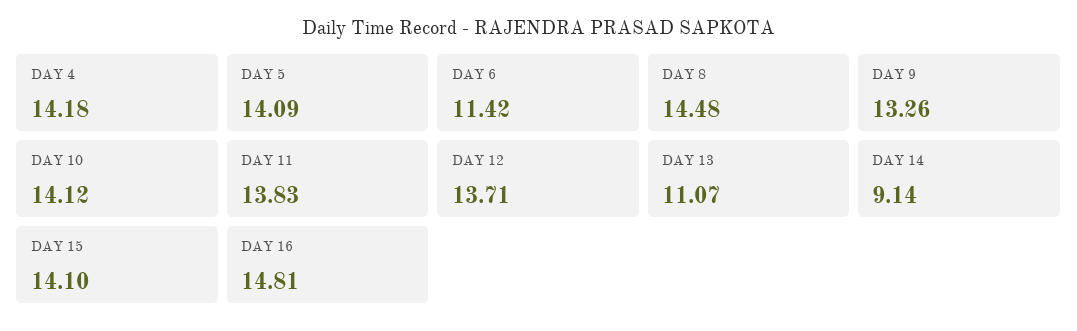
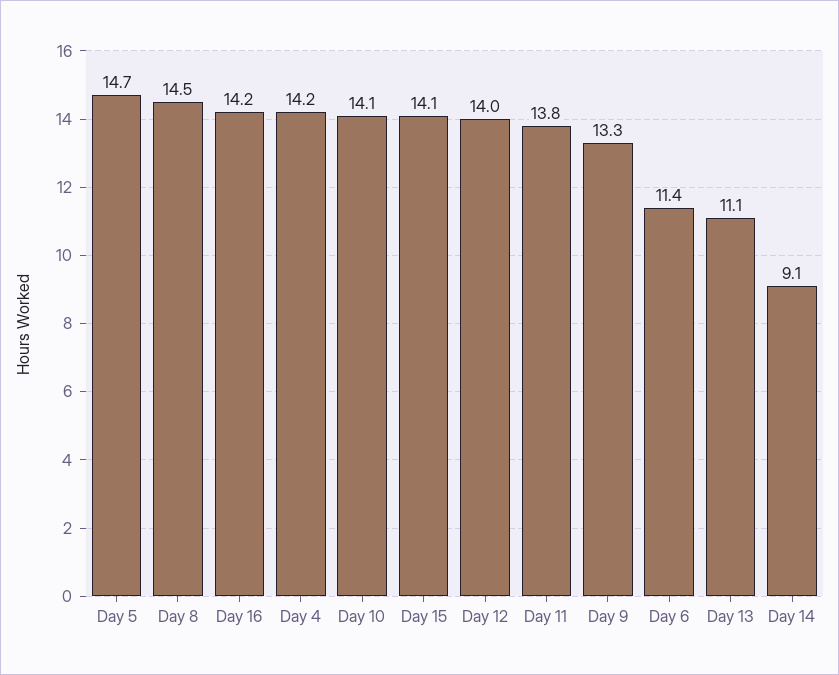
DAY 5: 14.09 -> 14.7
DAY 12: 13.71 -> 14
DAY 16: 14.81 -> 14.2

